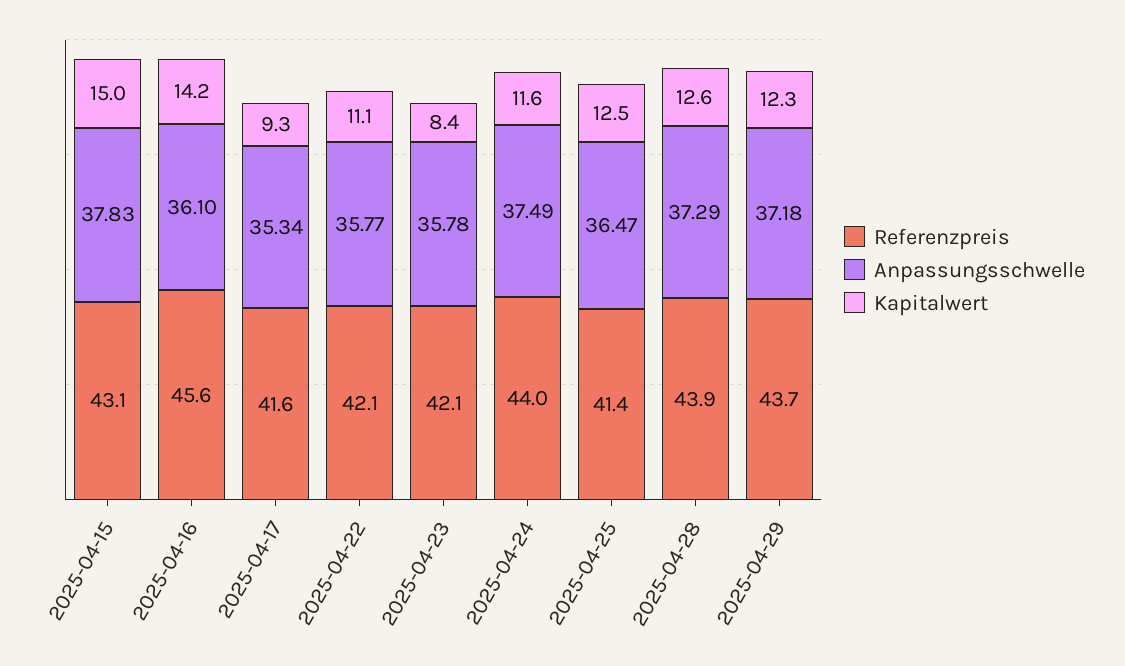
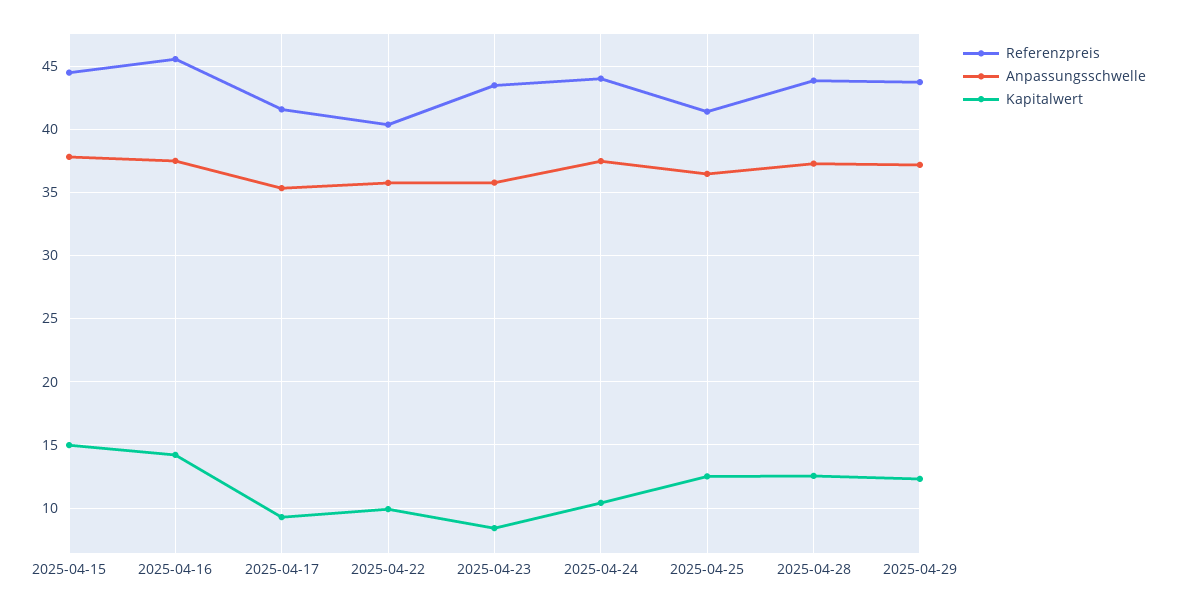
Referenzpreis, 2025-04-15: 43.1 -> 44.5
Anpassungsschwelle, 2025-04-16: 36.1 -> 37.5
Referenzpreis, 2025-04-22: 42.1 -> 40.5
Kapitalwert, 2025-04-22: 11.1 -> 10
Referenzpreis, 2025-04-23: 42.1 -> 43.5
Kapitalwert, 2025-04-24: 11.6 -> 10.5

